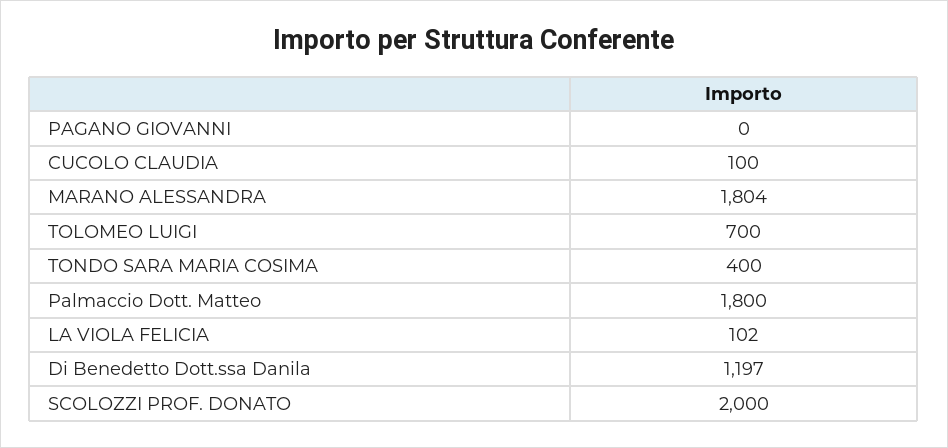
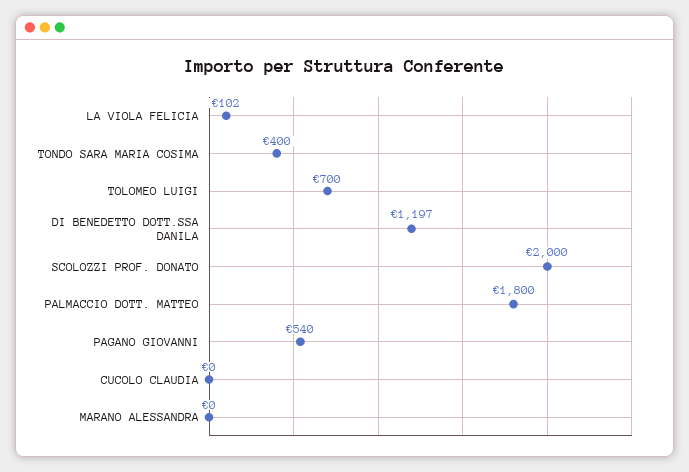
PAGANO GIOVANNI: 0 -> 540
CUCOLO CLAUDIA: 100 -> 0
MARANO ALESSANDRA: 1804 -> 0

